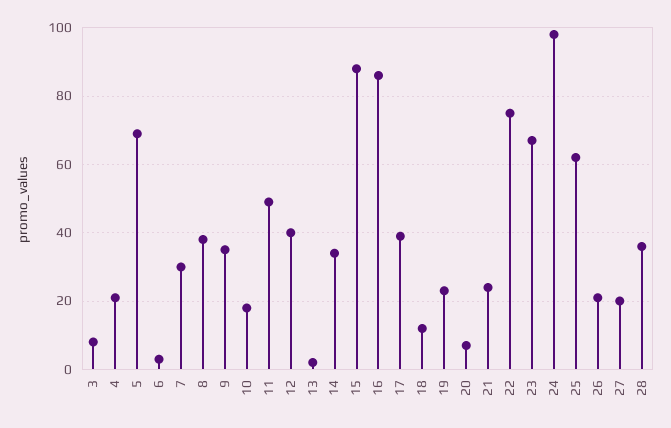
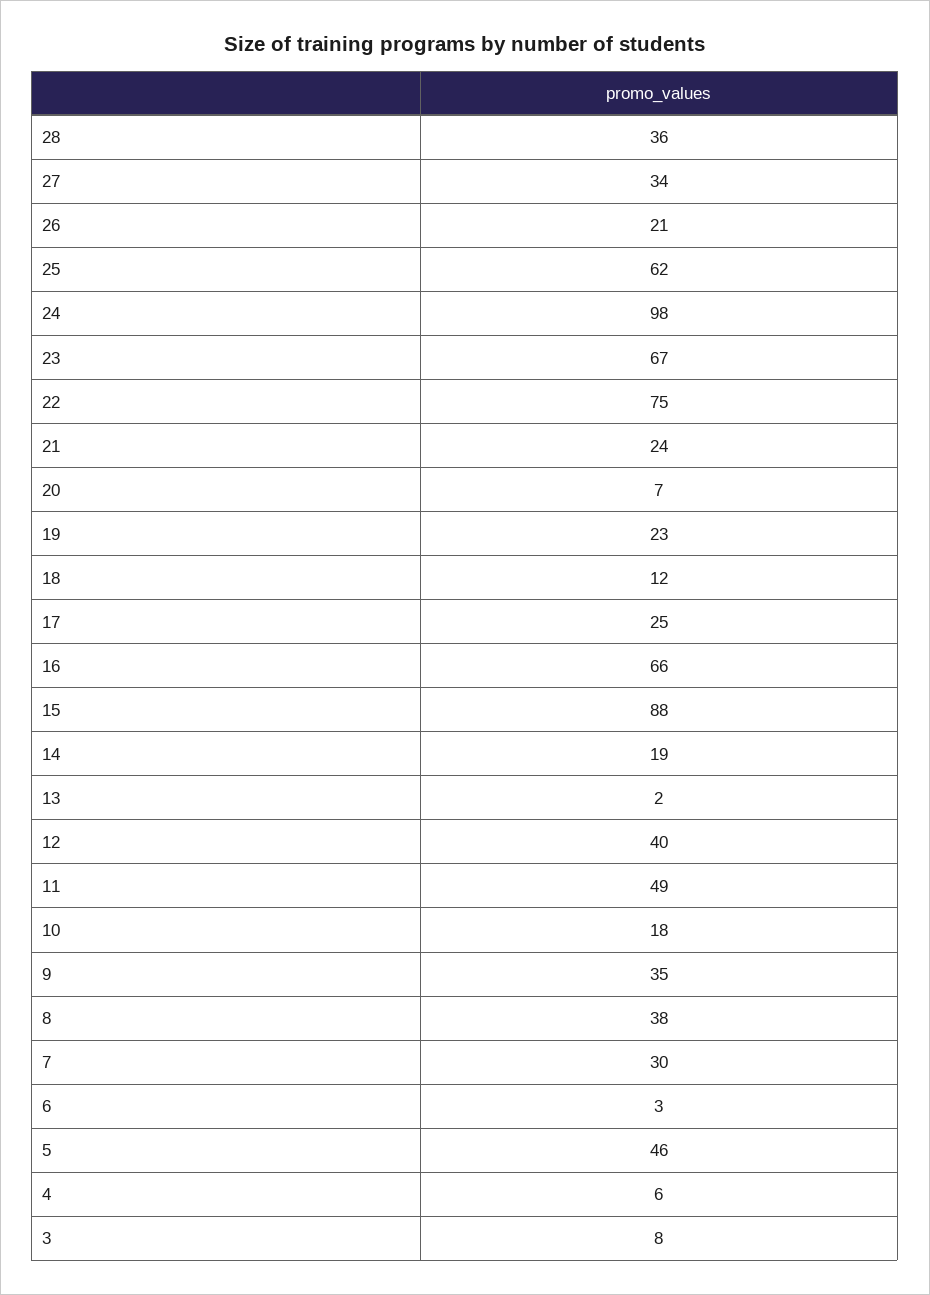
4: 20 -> 6
5: 70 -> 46
14: 35 -> 19
16: 85 -> 66
17: 40 -> 25
27: 20 -> 34

